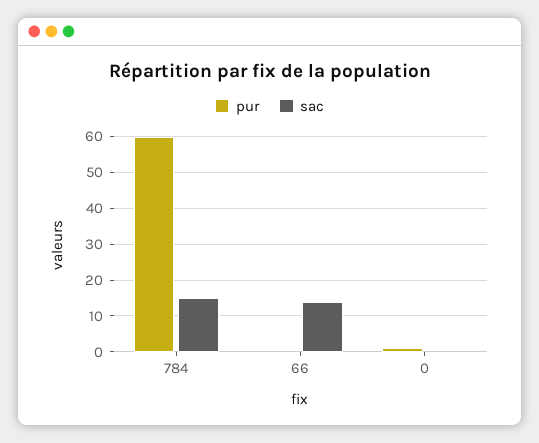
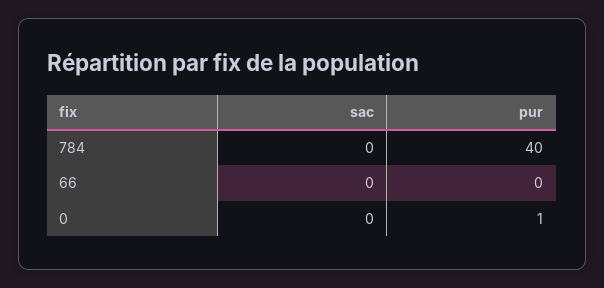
pur, 784: 60 -> 40
sac, 784: 15 -> 0
sac, 66: 15 -> 0

